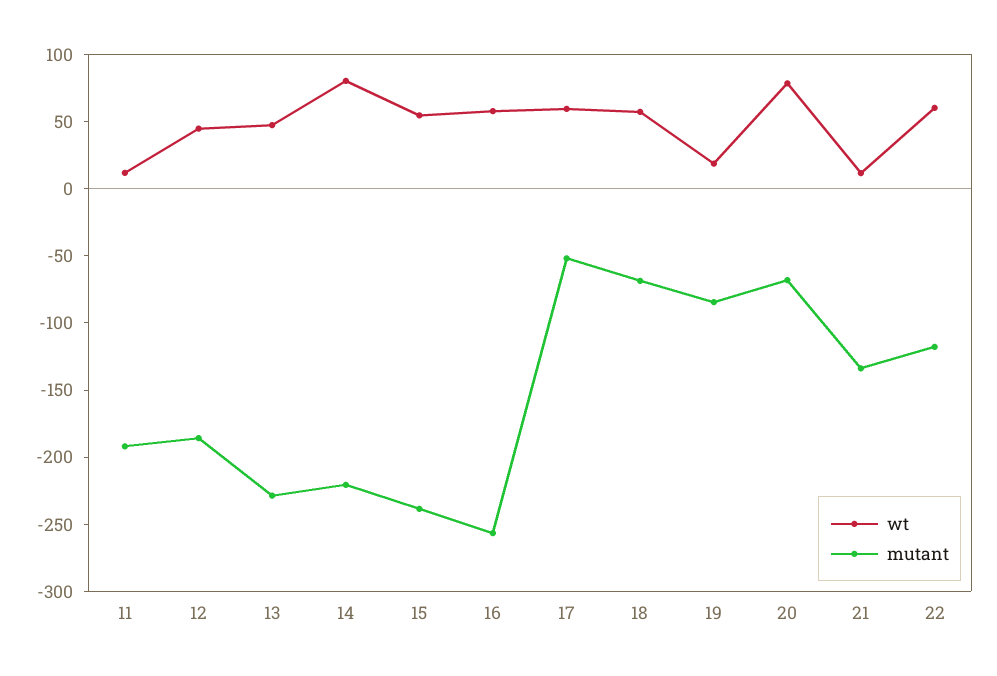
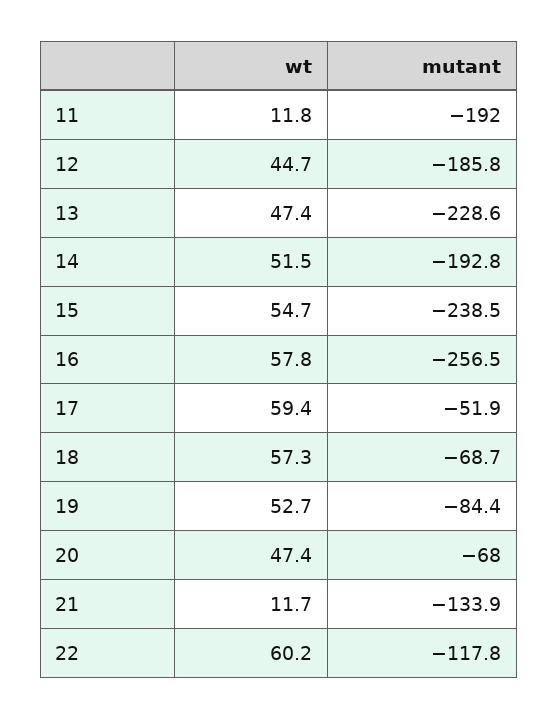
wt, 14: 80 -> 51.5
mutant, 14: -220 -> -192.8
wt, 19: 20 -> 52.7
wt, 20: 80 -> 47.4

